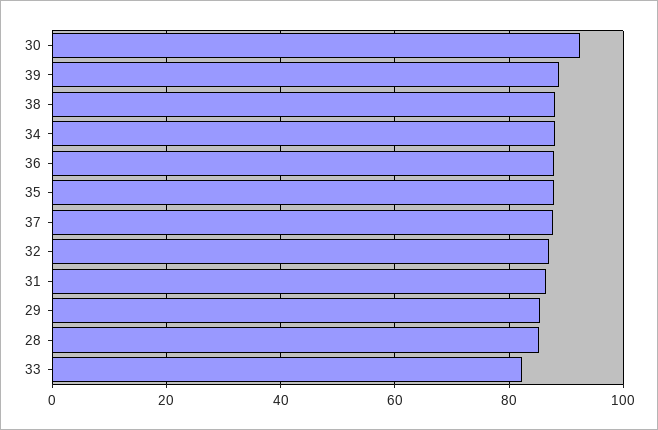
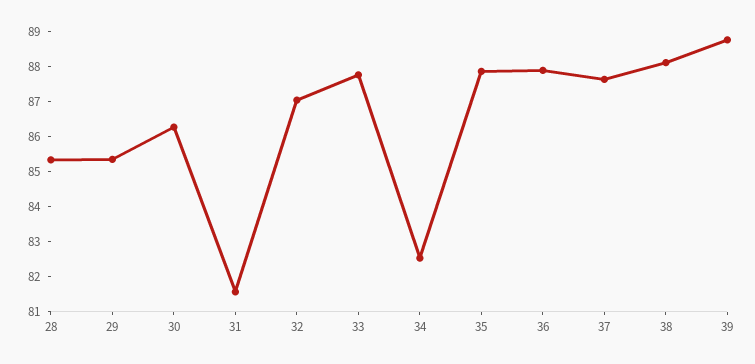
30: 92 -> 86.25
34: 88 -> 82.5
31: 86 -> 81.5
33: 82 -> 87.75

